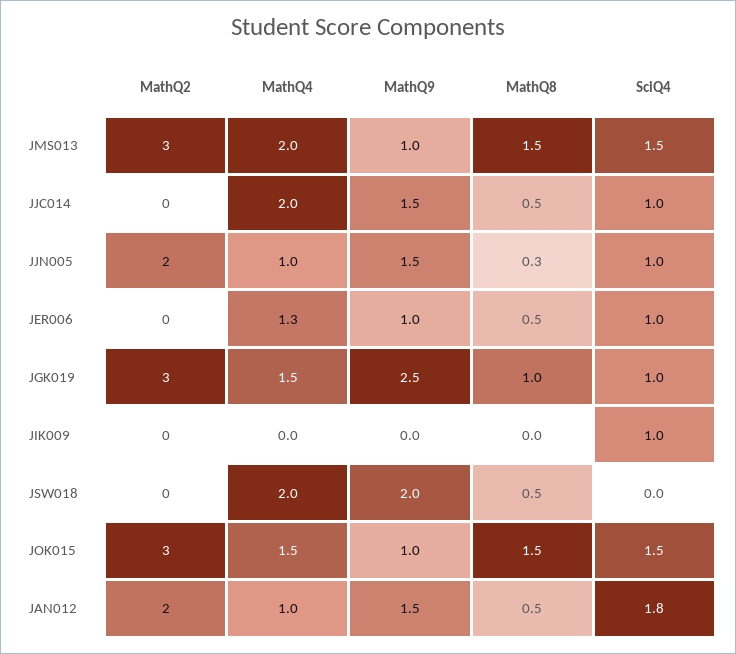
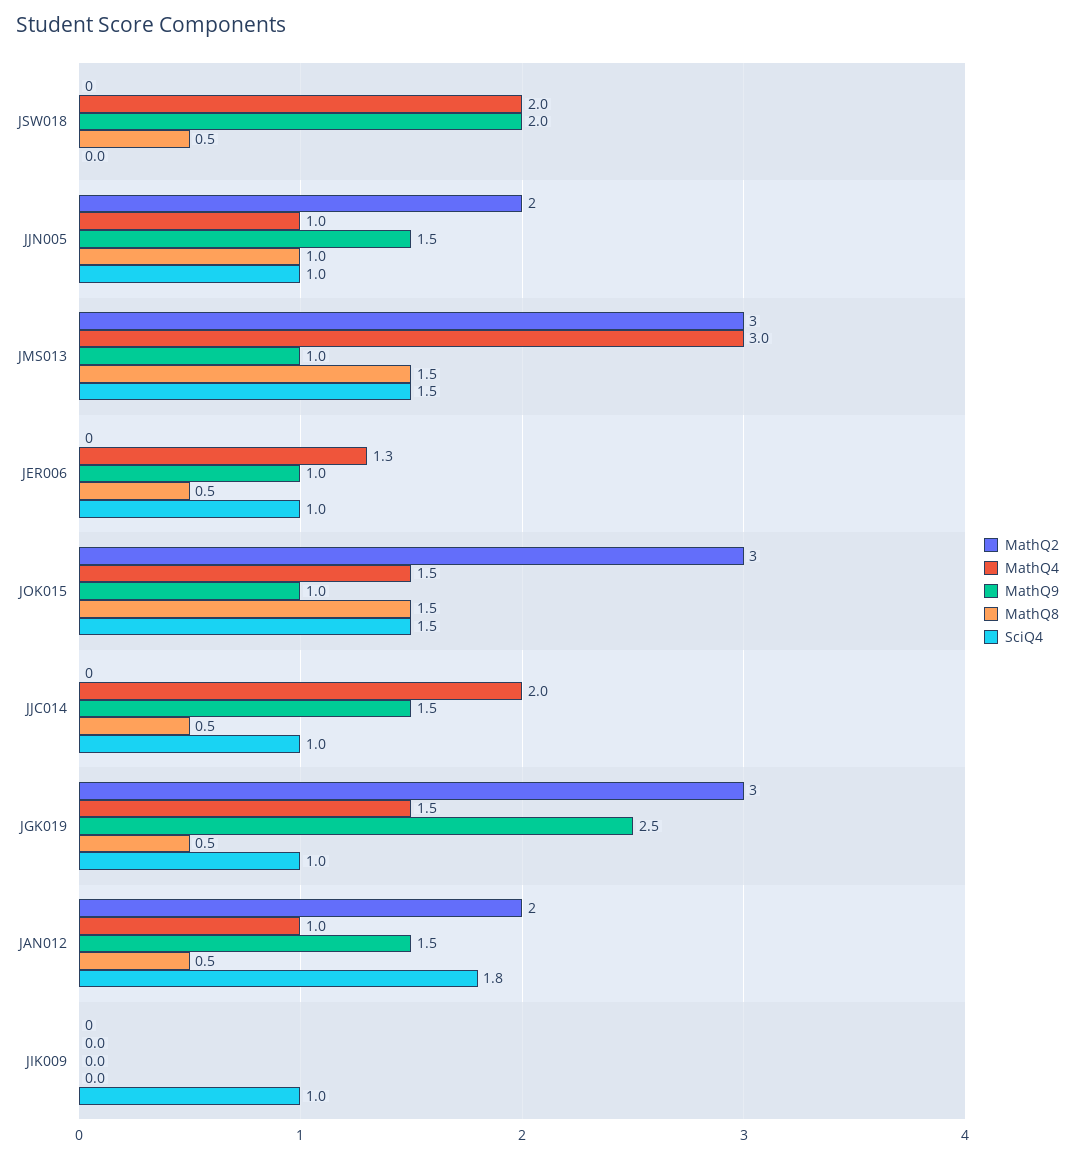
MathQ4, JMS013: 2 -> 3
MathQ8, JJN005: 0.3 -> 1
MathQ8, JGK019: 1 -> 0.5

